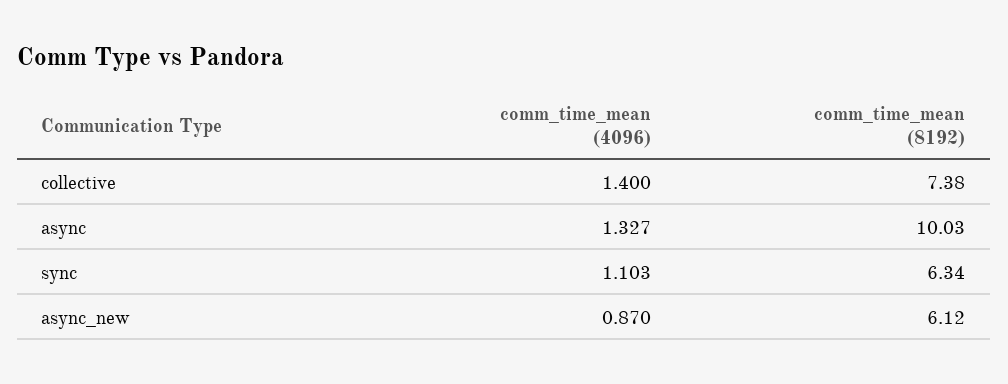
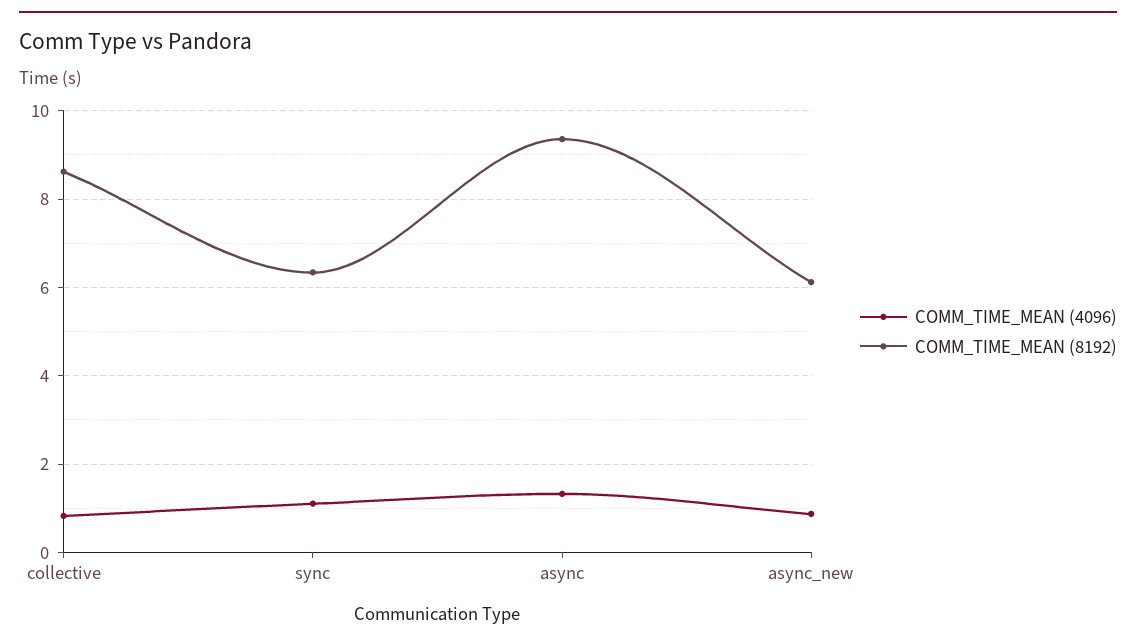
comm_time_mean (4096), collective: 1.4 -> 0.8
comm_time_mean (8192), collective: 7.38 -> 8.6
comm_time_mean (8192), async: 10.03 -> 9.4

